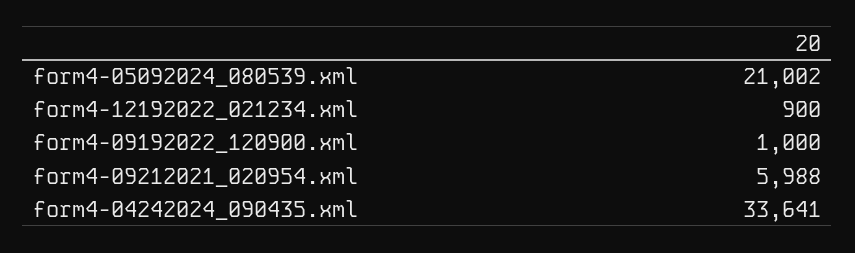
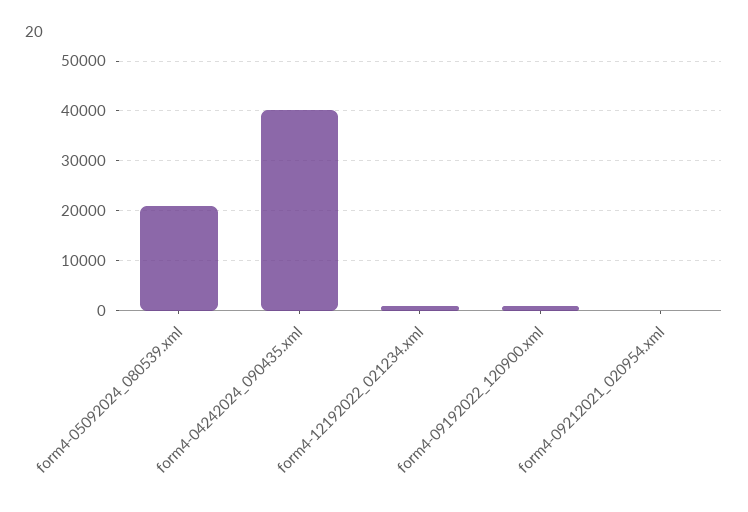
form4-09212021_020954.xml: 5988 -> 0
form4-04242024_090435.xml: 33641 -> 40000

